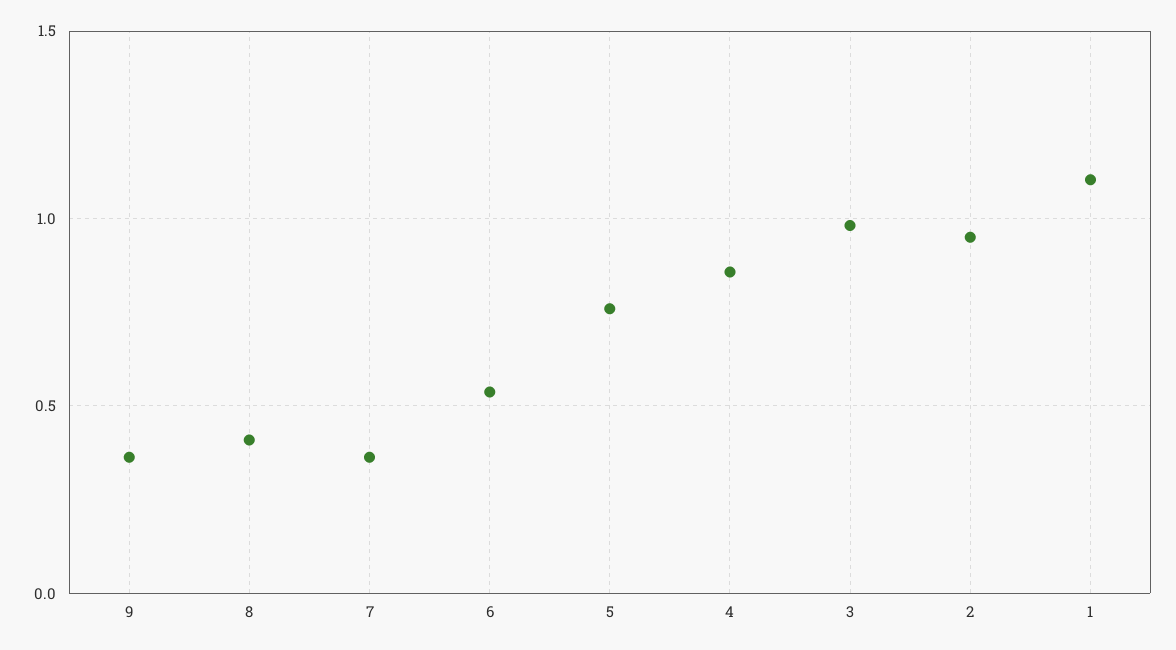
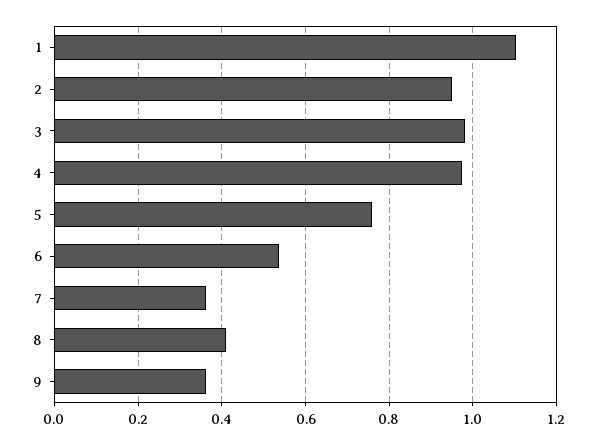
4: 0.85 -> 0.98

